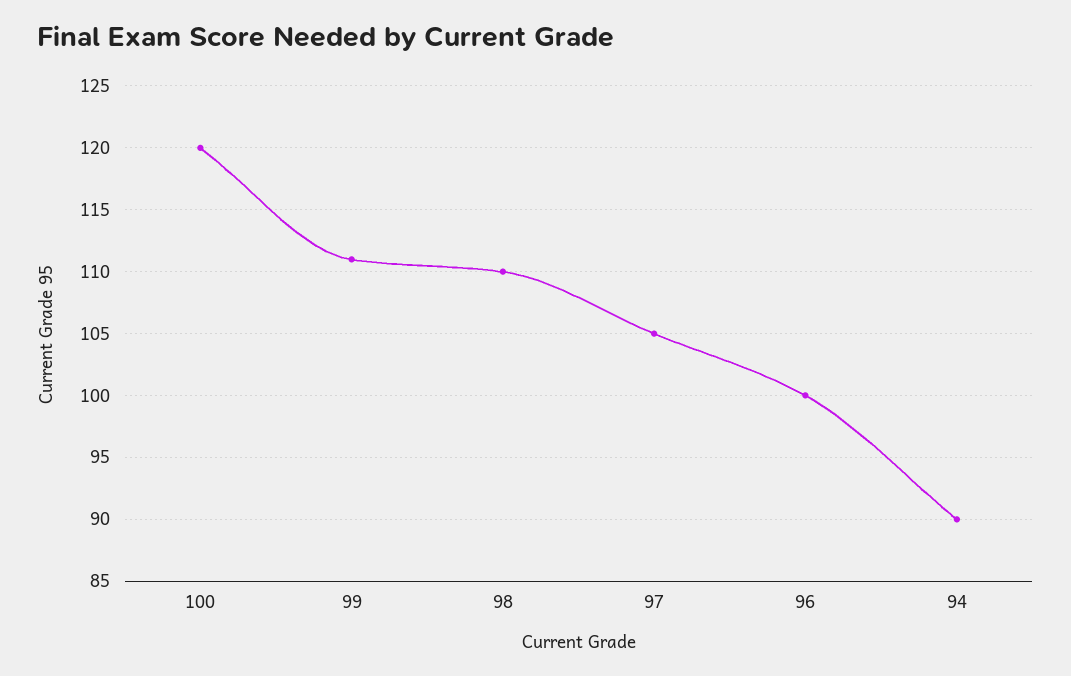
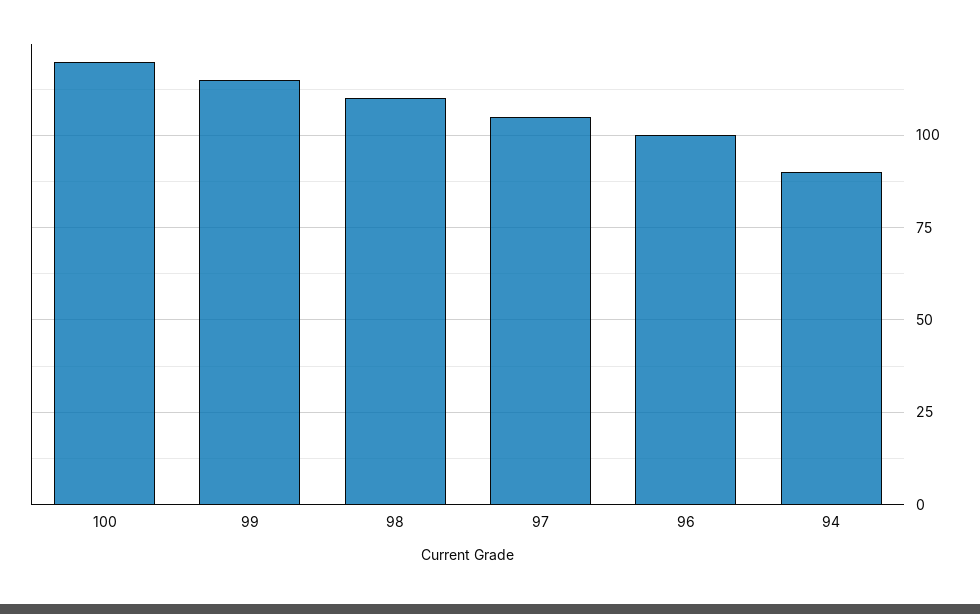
99: 111 -> 115

